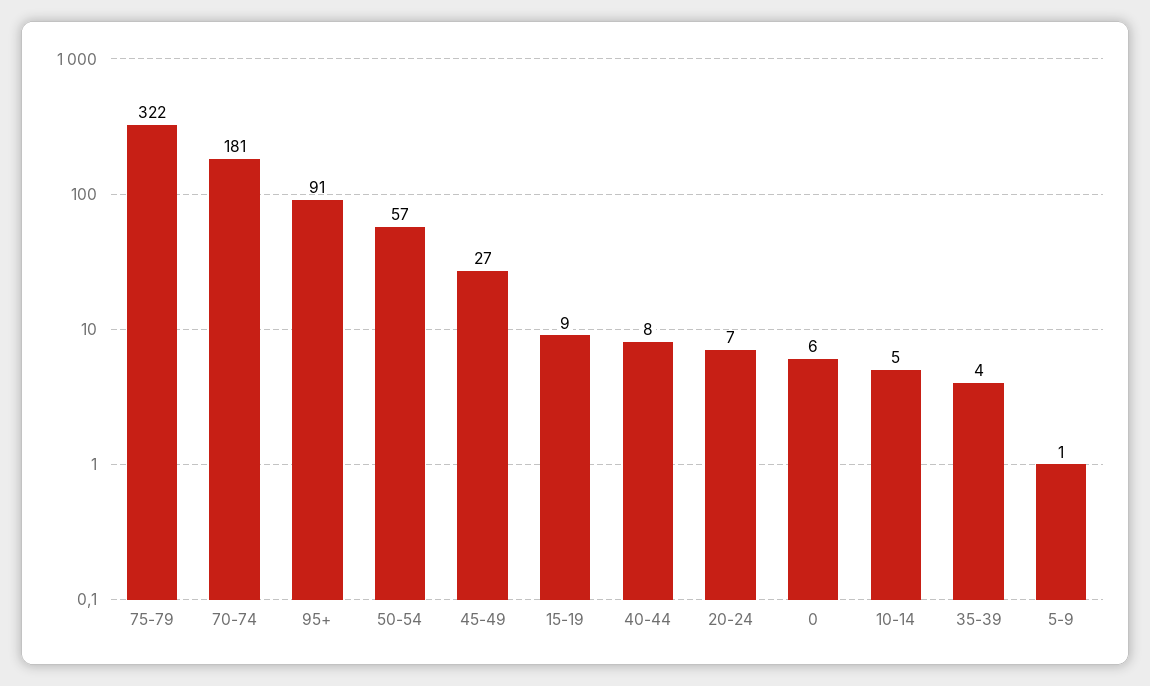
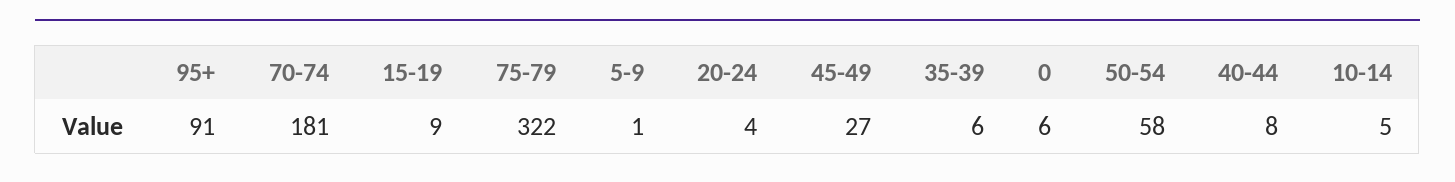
50-54: 57 -> 58
20-24: 7 -> 4
35-39: 4 -> 6

